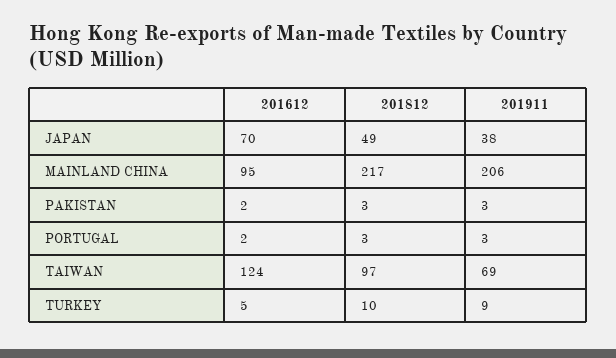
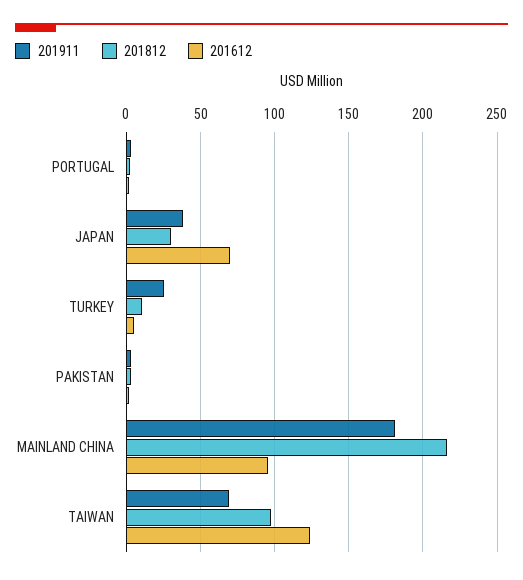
201812, JAPAN: 49 -> 30
201911, MAINLAND CHINA: 206 -> 180
201911, TURKEY: 9 -> 25

